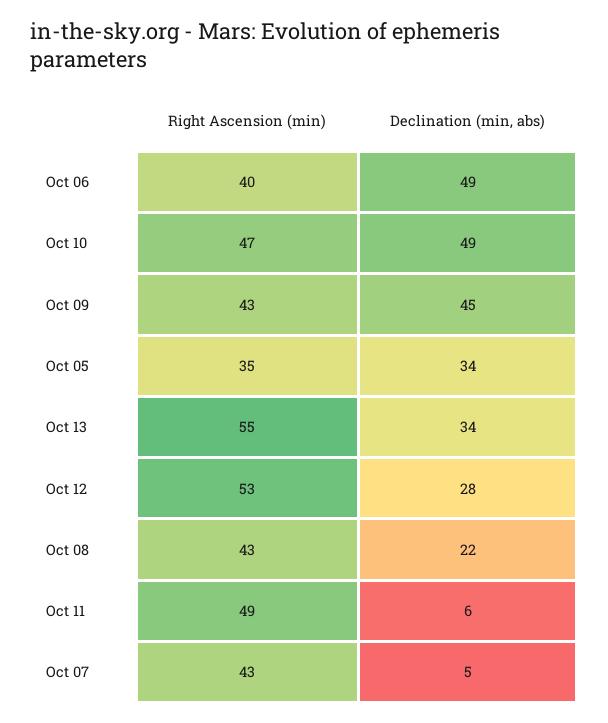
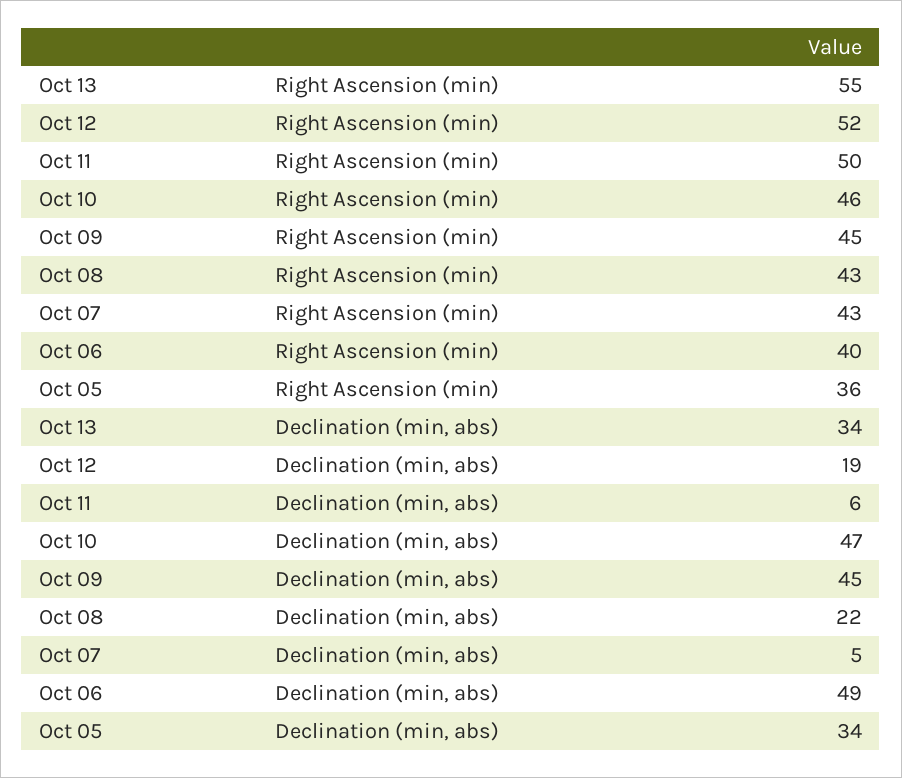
Right Ascension (min), Oct 10: 47 -> 46
Declination (min, abs), Oct 10: 49 -> 47
Right Ascension (min), Oct 09: 43 -> 45
Right Ascension (min), Oct 05: 35 -> 36
Right Ascension (min), Oct 12: 53 -> 52
Declination (min, abs), Oct 12: 28 -> 19
Right Ascension (min), Oct 11: 49 -> 50

